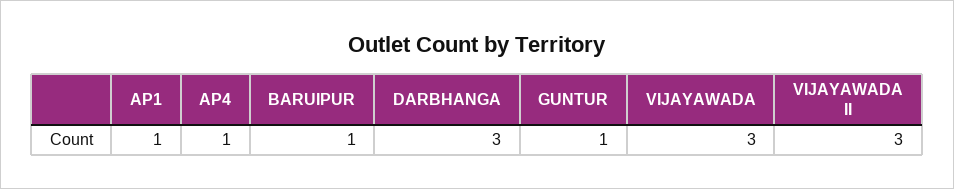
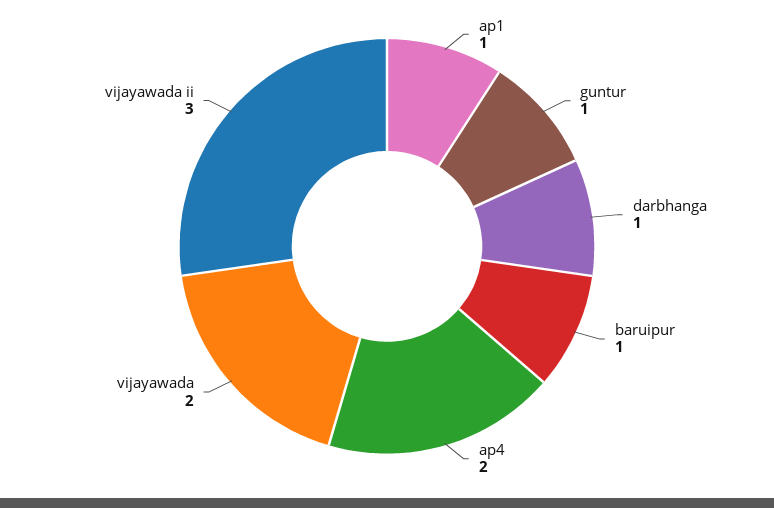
AP4: 1 -> 2
DARBHANGA: 3 -> 1
VIJAYAWADA: 3 -> 2

